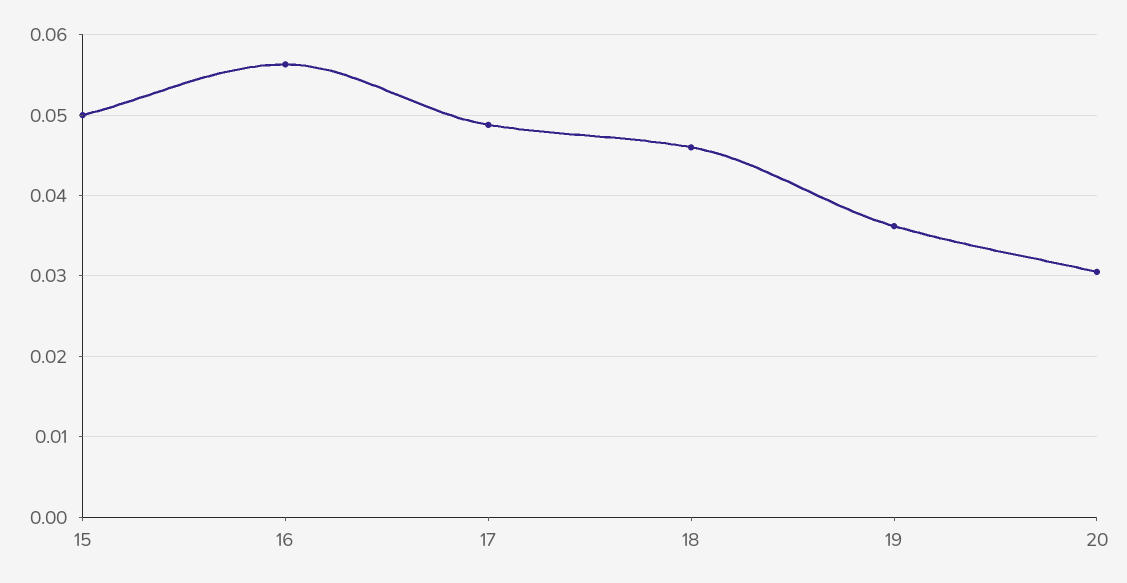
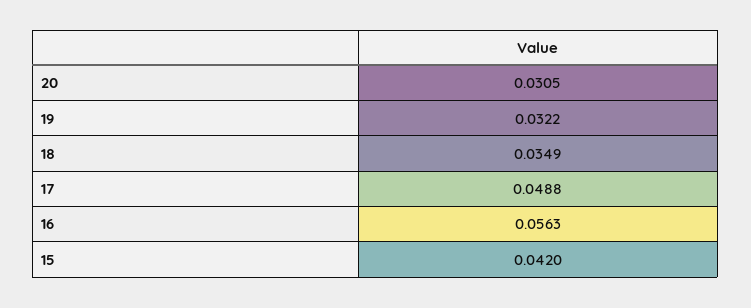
15: 0.05 -> 0.042
18: 0.046 -> 0.0349
19: 0.036 -> 0.0322

